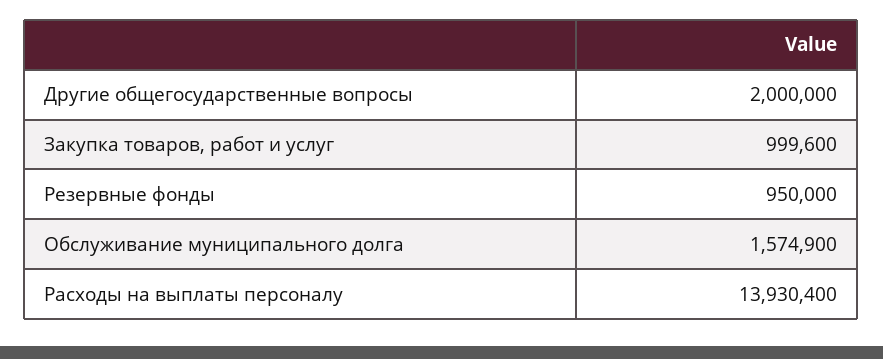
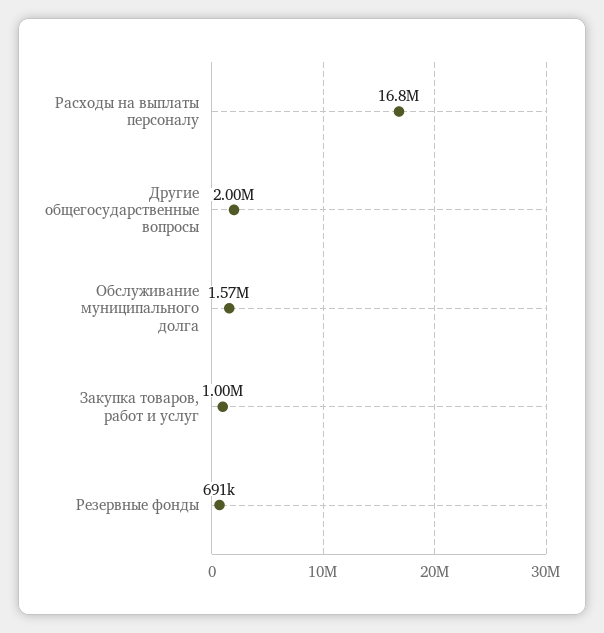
Резервные фонды: 950000 -> 691000
Расходы на выплаты персоналу: 13930400 -> 16800000

